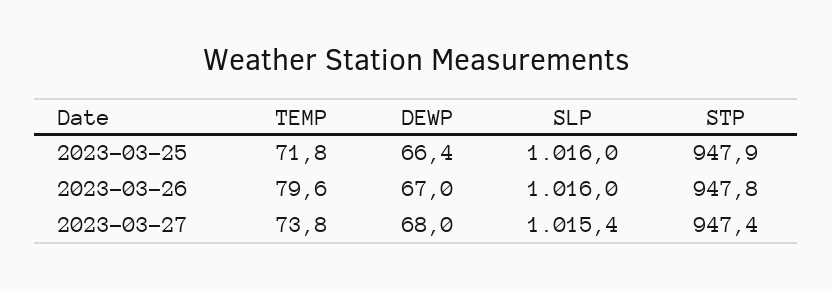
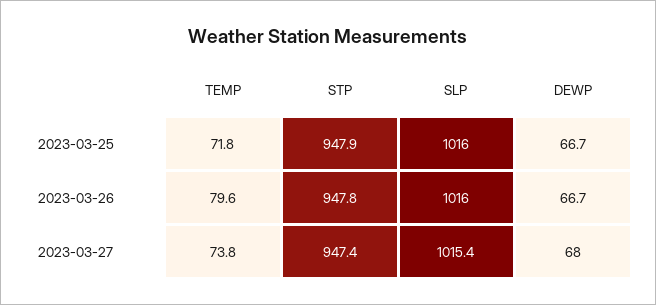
DEWP, 2023-03-25: 66.4 -> 66.7
DEWP, 2023-03-26: 67 -> 66.7

